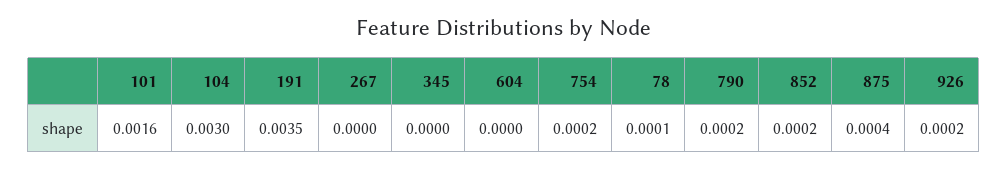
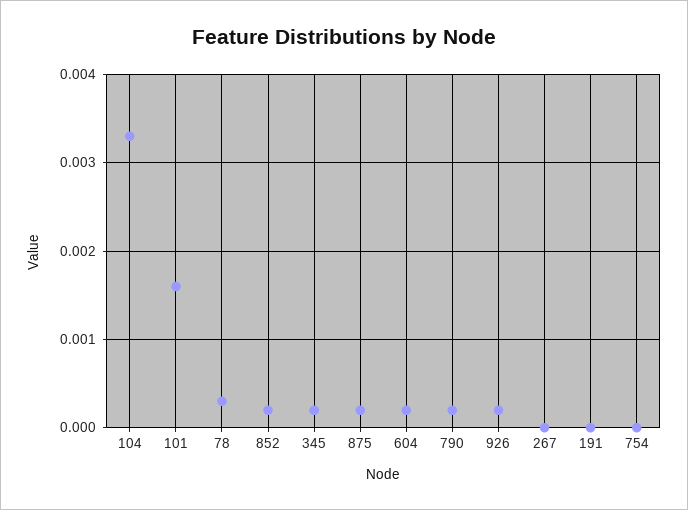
104: 0.003 -> 0.0033
191: 0.0035 -> 0
345: 0 -> 0.0002
604: 0 -> 0.0002
754: 0.0002 -> 0
78: 0.0001 -> 0.0003
875: 0.0004 -> 0.0002

